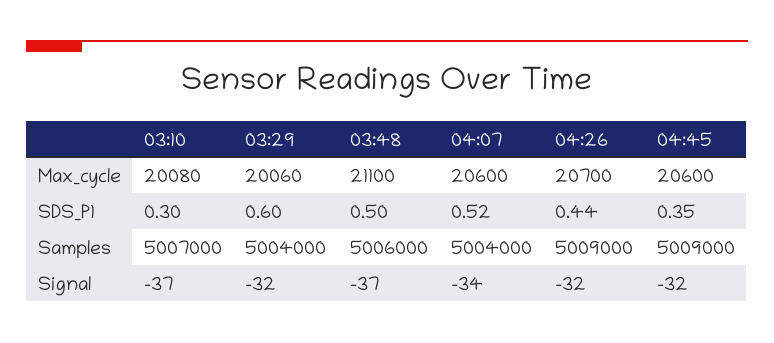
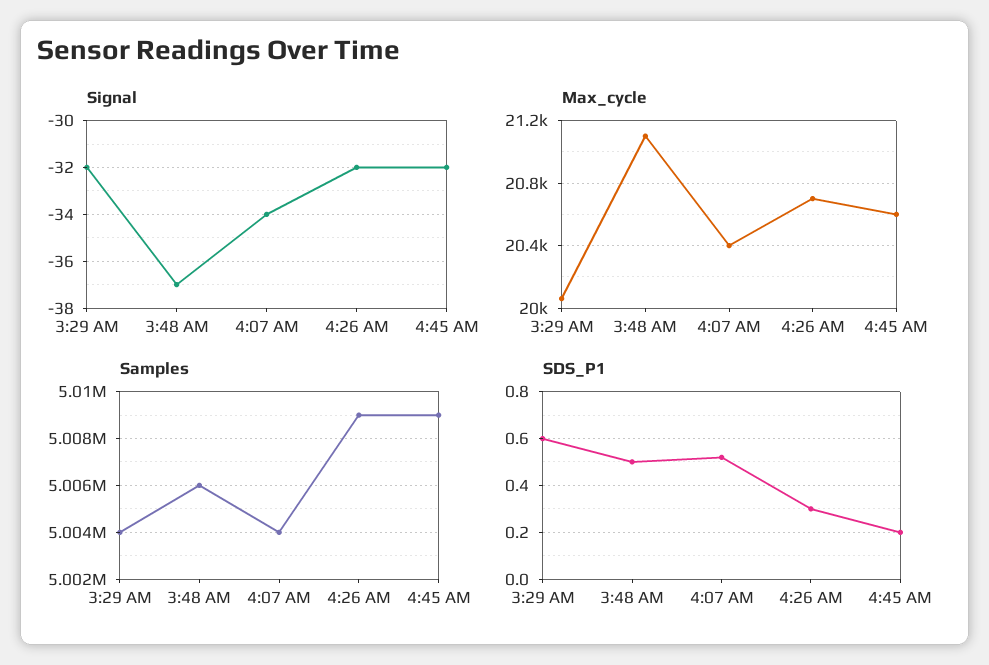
Max_cycle, 03:10: 20080 -> none
Max_cycle, 04:07: 20600 -> 20400
SDS_P1, 03:10: 0.3 -> none
SDS_P1, 04:26: 0.44 -> 0.3
SDS_P1, 04:45: 0.35 -> 0.2
Samples, 03:10: 5007000 -> none
Signal, 03:10: -37 -> none

